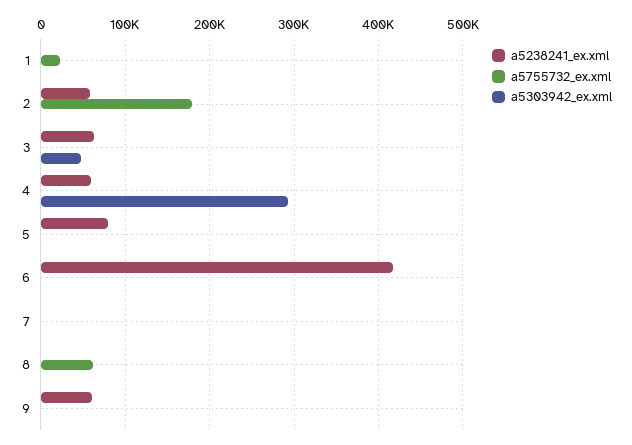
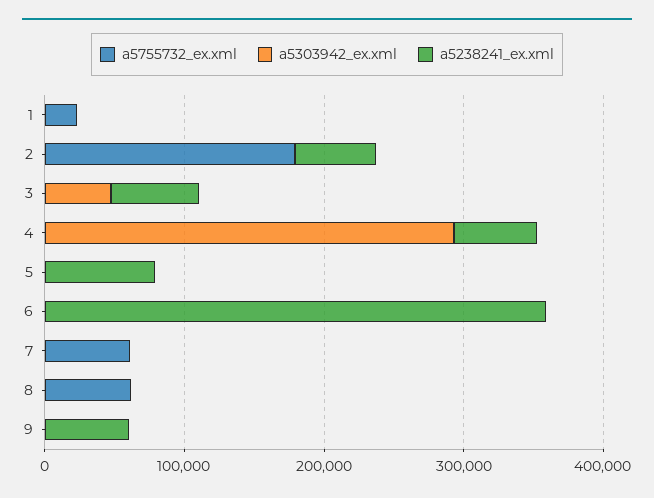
a5238241_ex.xml, 6: 420000 -> 360000
a5755732_ex.xml, 7: 0 -> 60000

